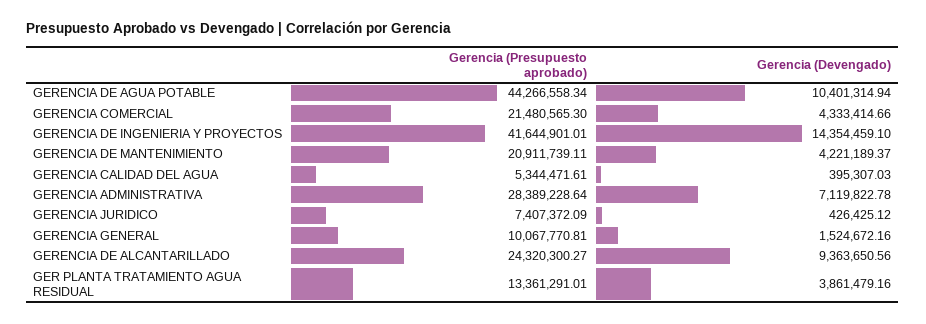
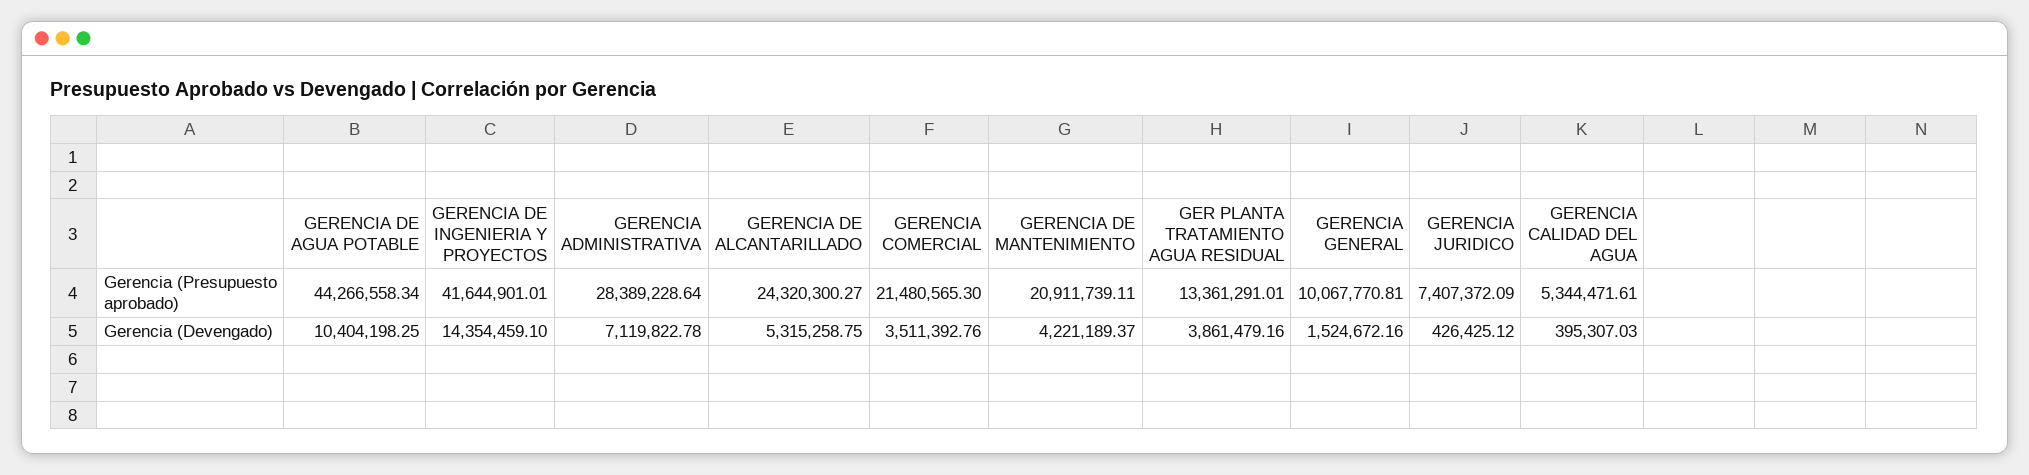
Gerencia (Devengado), GERENCIA DE AGUA POTABLE: 10401314.94 -> 10404198.25
Gerencia (Devengado), GERENCIA COMERCIAL: 4333414.66 -> 3511392.76
Gerencia (Devengado), GERENCIA DE ALCANTARILLADO: 9363650.56 -> 5315258.75

